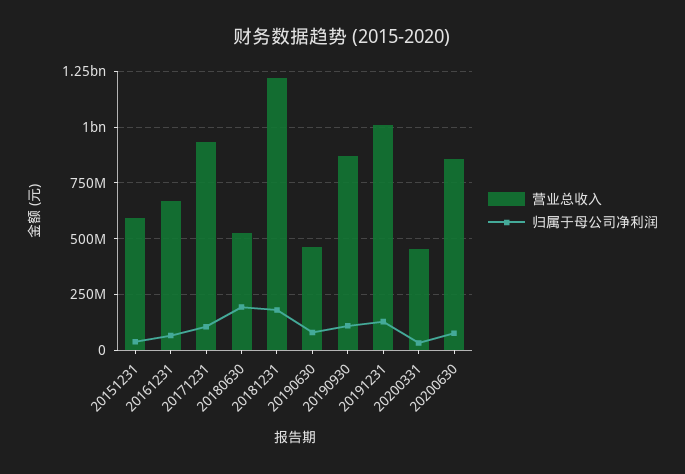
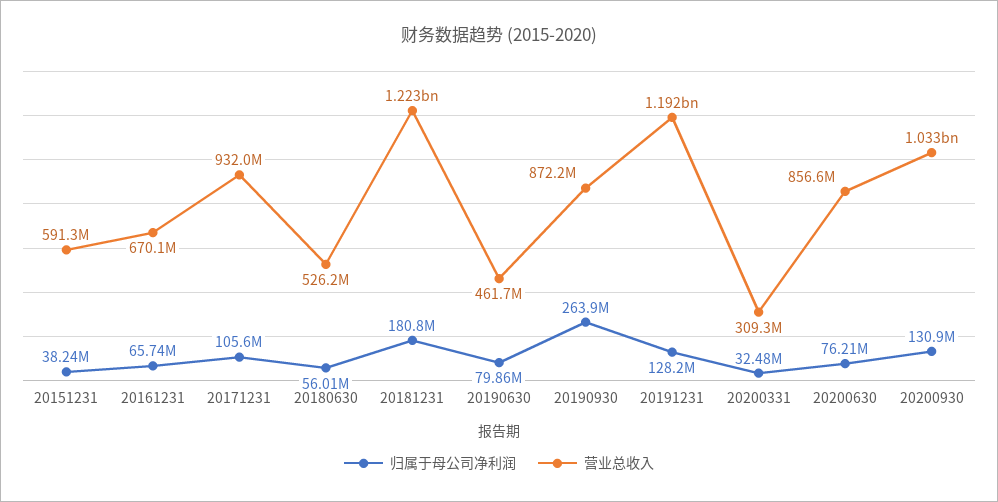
归属于母公司净利润, 20180630: 200000000 -> 56010000
归属于母公司净利润, 20190930: 100000000 -> 263900000
营业总收入, 20191231: 1000000000 -> 1192000000
营业总收入, 20200331: 450000000 -> 309300000
归属于母公司净利润, 20200930: none -> 130900000
营业总收入, 20200930: none -> 1033000000

